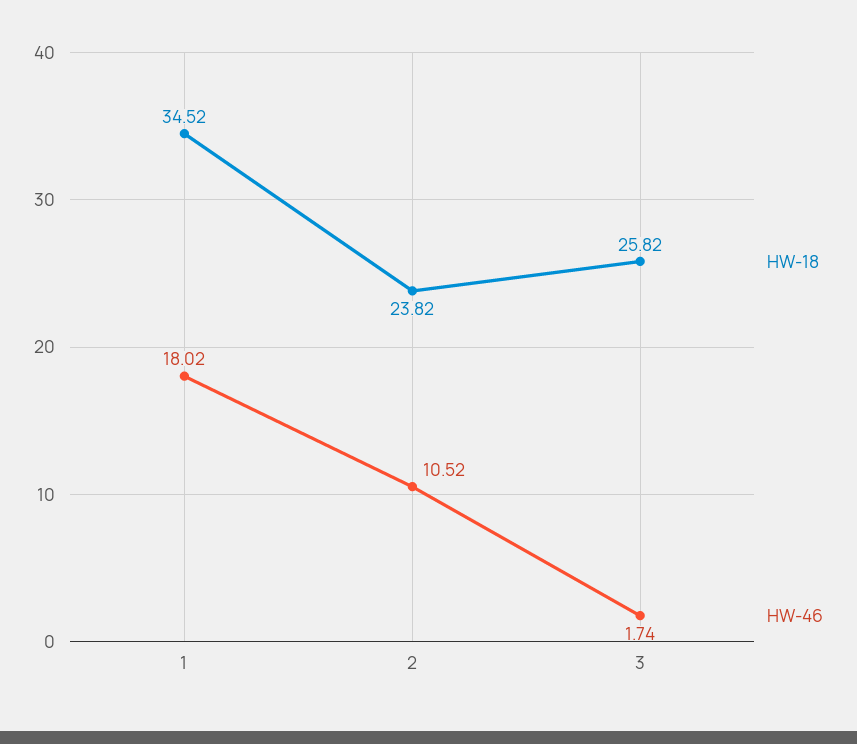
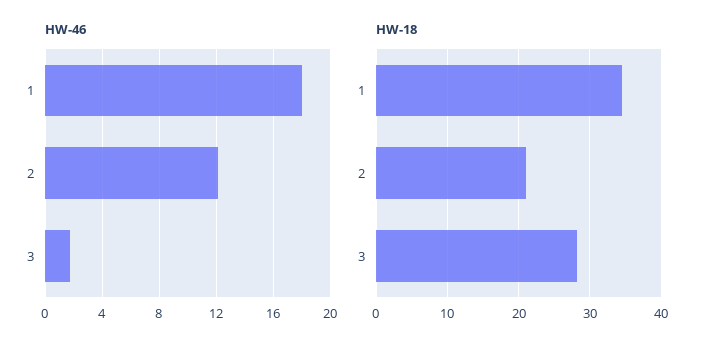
HW-18, 2: 23.82 -> 21
HW-46, 2: 10.52 -> 12
HW-18, 3: 25.82 -> 28

